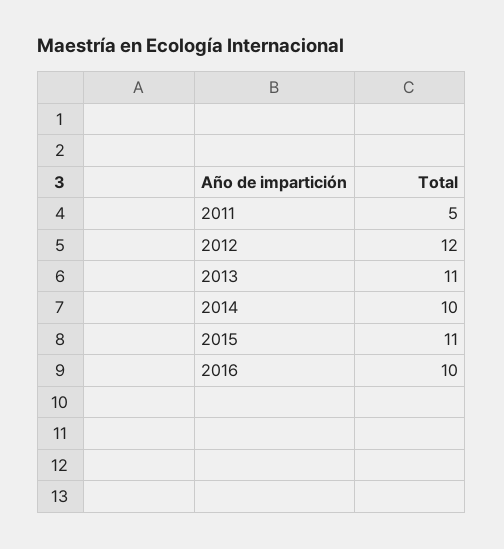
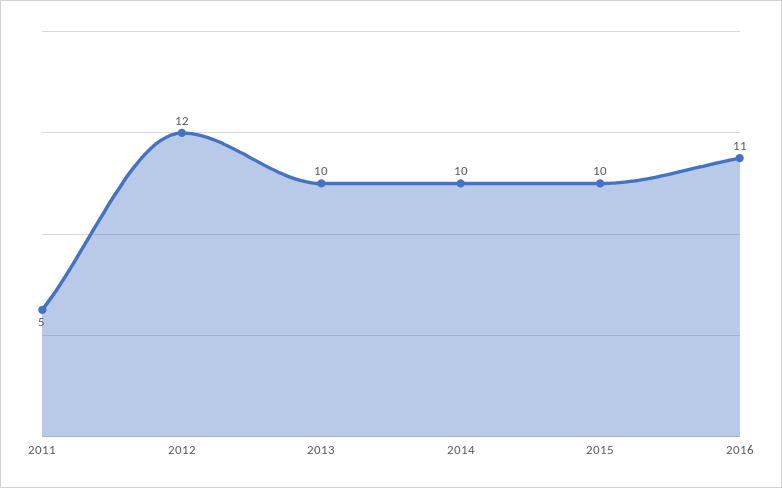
2013: 11 -> 10
2015: 11 -> 10
2016: 10 -> 11

